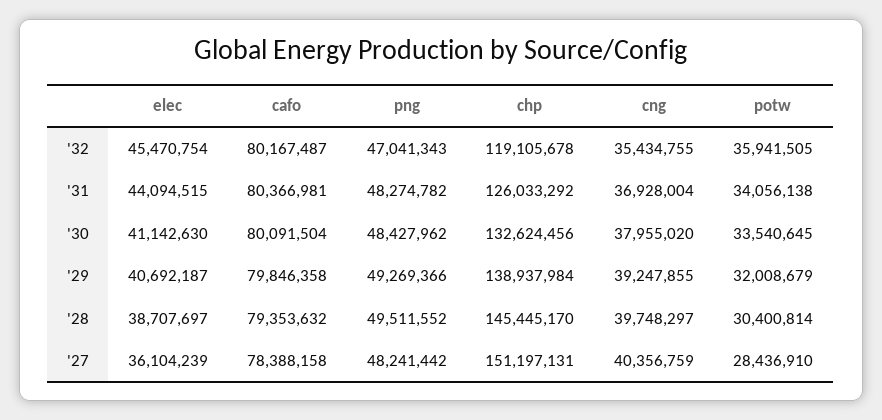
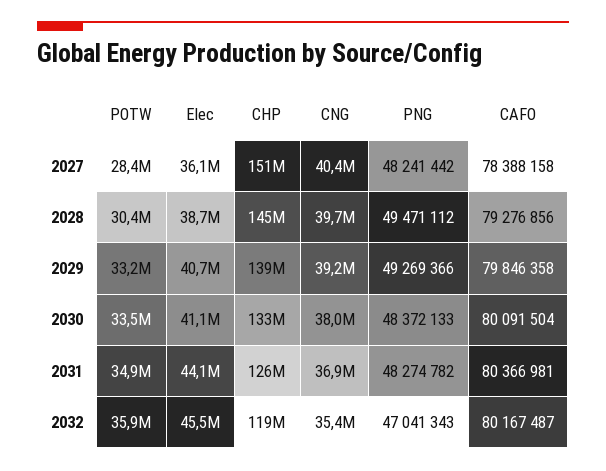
potw, '31: 34056138 -> 34900000
png, '30: 48427962 -> 48372133
potw, '29: 32008679 -> 33200000
cafo, '28: 79353632 -> 79276856
png, '28: 49511552 -> 49471112

